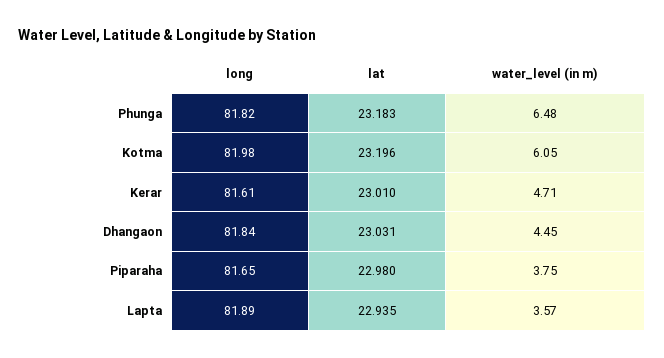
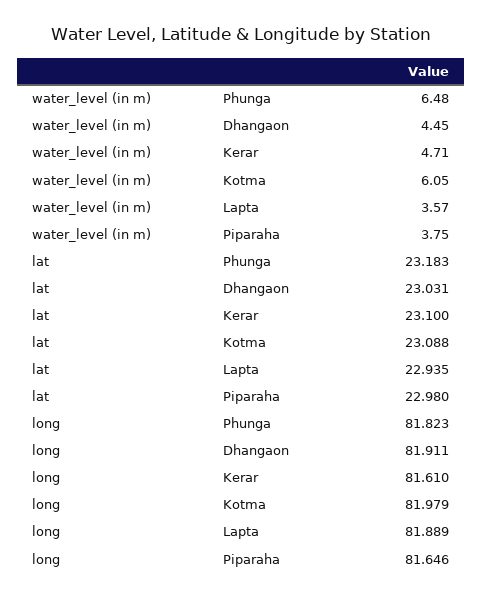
lat, Kotma: 23.196 -> 23.088
lat, Kerar: 23.01 -> 23.1
long, Dhangaon: 81.84 -> 81.911

